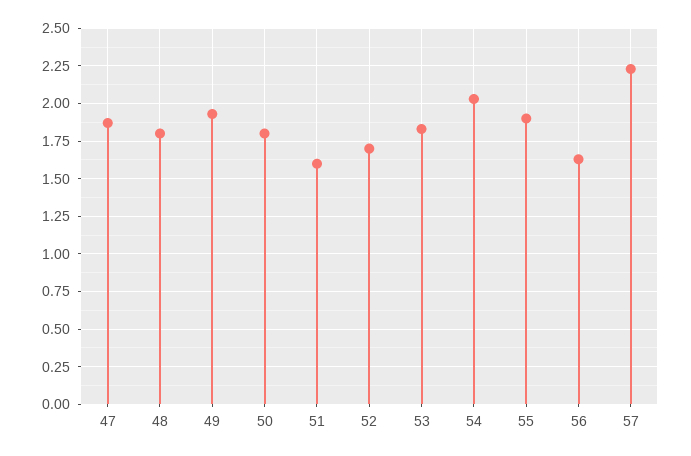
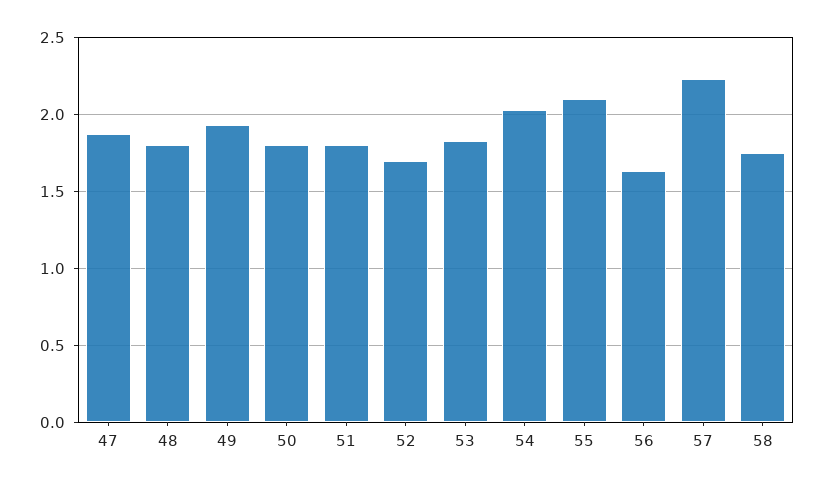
51: 1.6 -> 1.8
55: 1.9 -> 2.1
58: none -> 1.75

